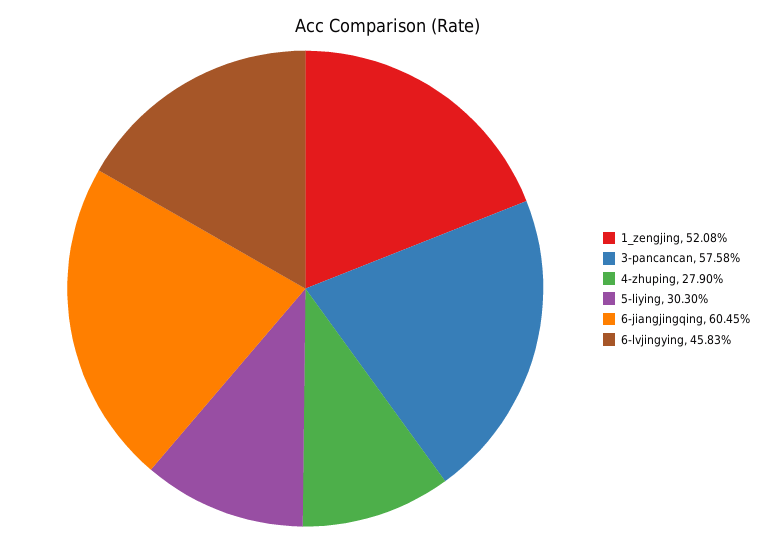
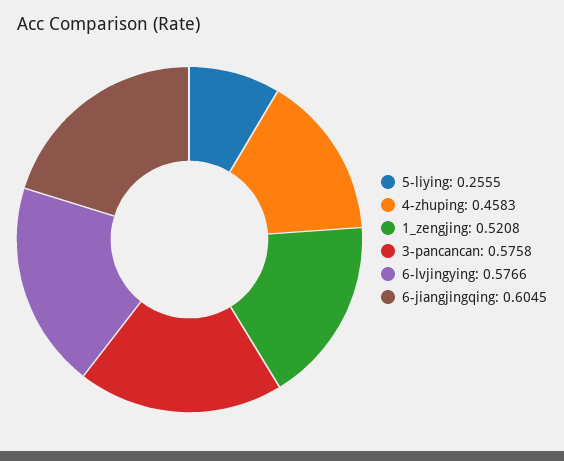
4-zhuping: 0.279 -> 0.4583
5-liying: 0.303 -> 0.2555
6-lvjingying: 0.4583 -> 0.5766

